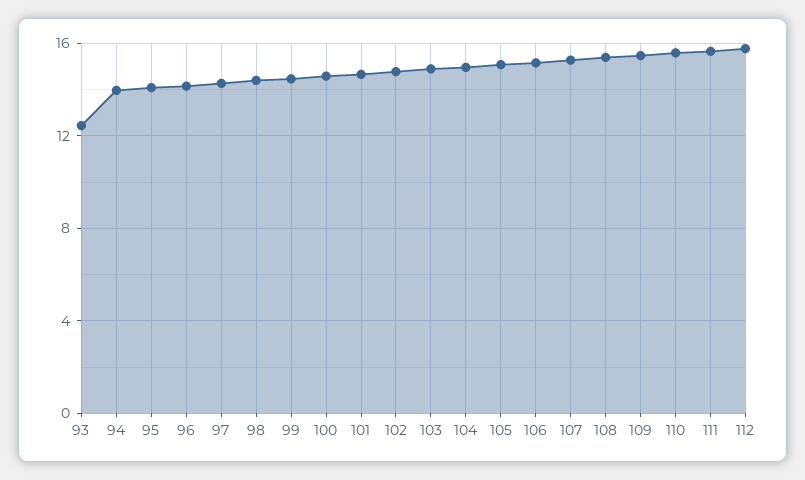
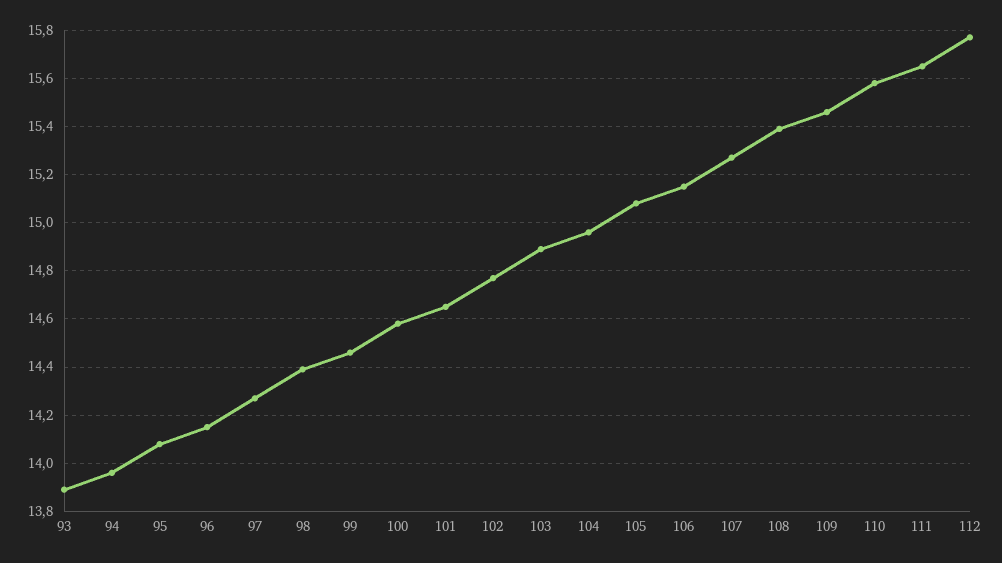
93: 12.5 -> 13.9

